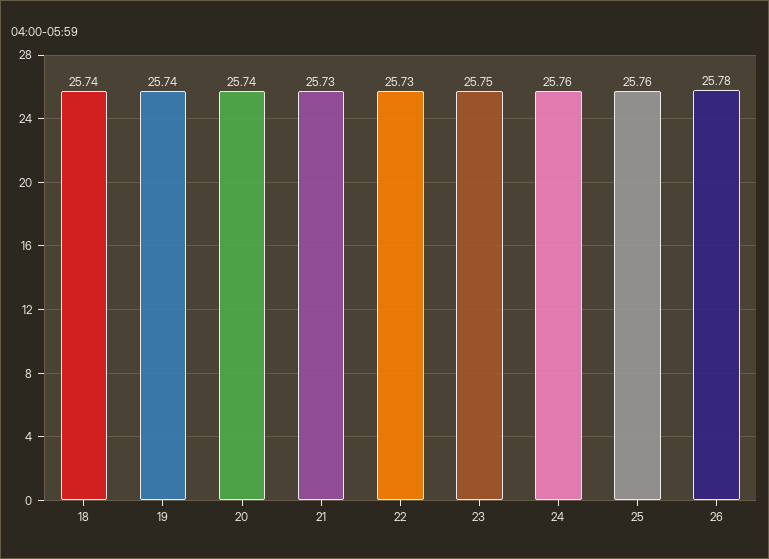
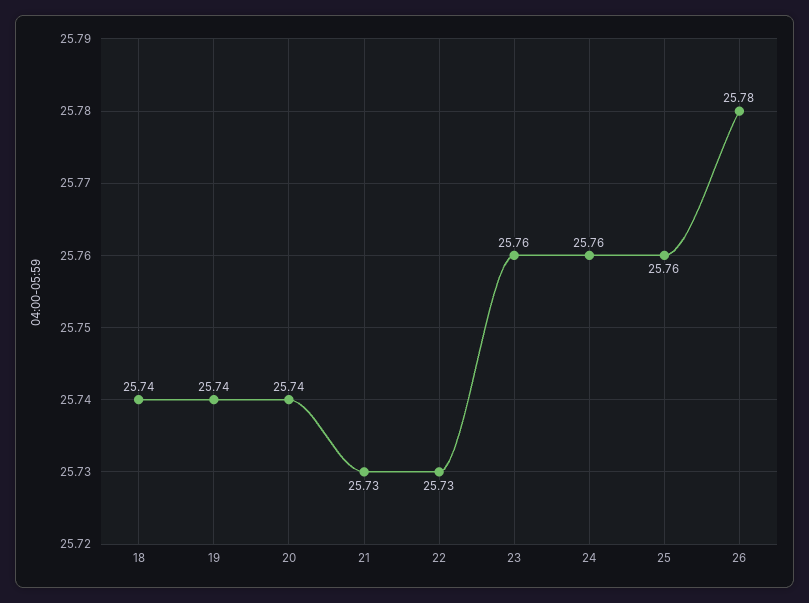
23: 25.75 -> 25.76

